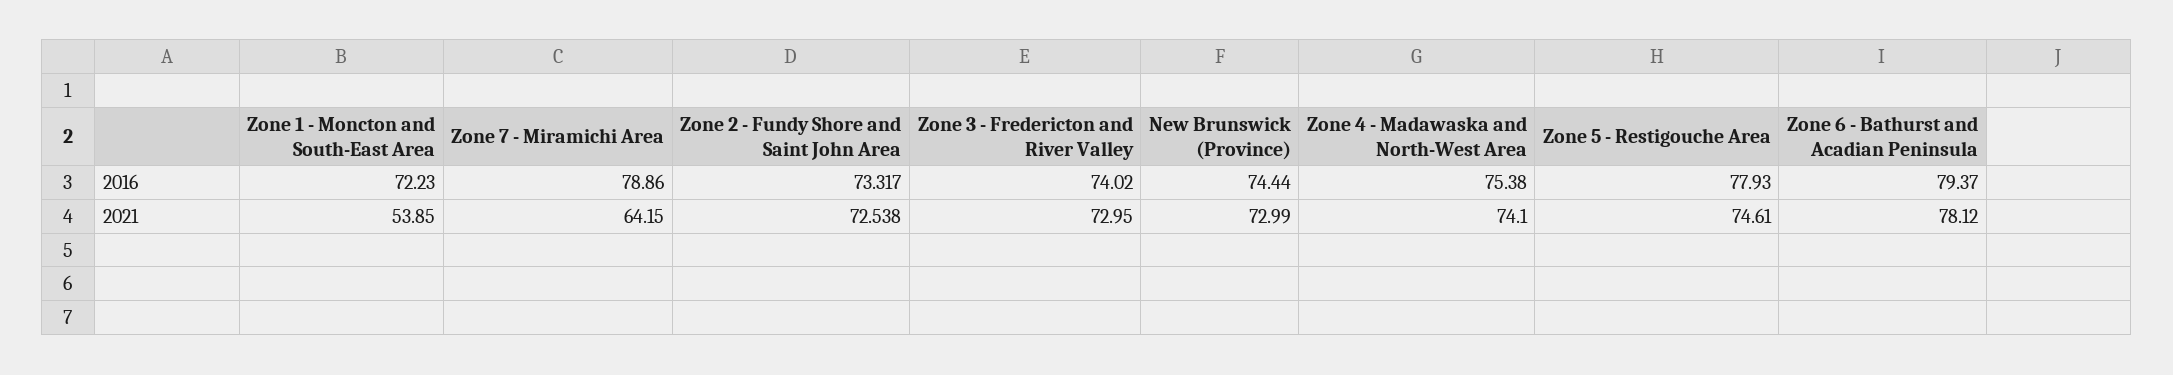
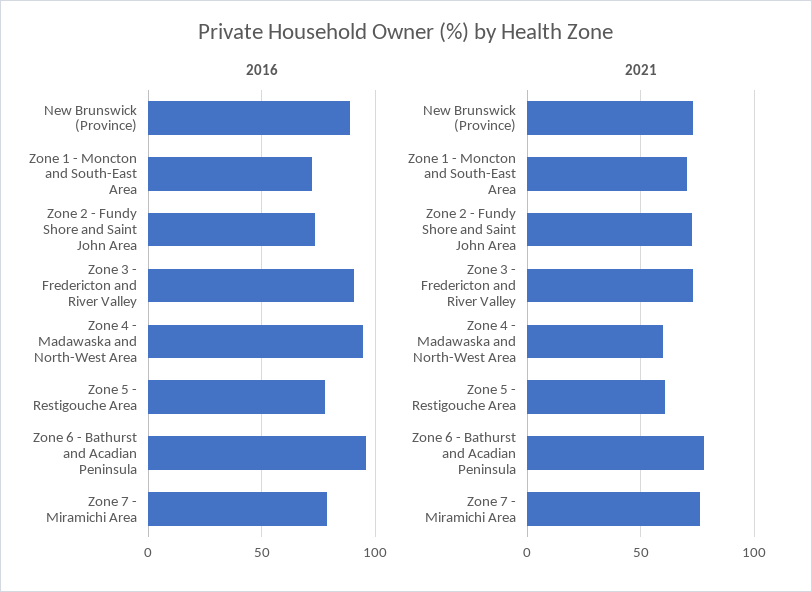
2016, Zone 3 - Fredericton and River Valley: 74.02 -> 90
2016, New Brunswick (Province): 74.44 -> 90
2016, Zone 4 - Madawaska and North-West Area: 75.38 -> 95
2016, Zone 6 - Bathurst and Acadian Peninsula: 79.37 -> 95
2021, Zone 1 - Moncton and South-East Area: 53.85 -> 70
2021, Zone 7 - Miramichi Area: 64.15 -> 75
2021, Zone 4 - Madawaska and North-West Area: 74.1 -> 60
2021, Zone 5 - Restigouche Area: 74.61 -> 60

